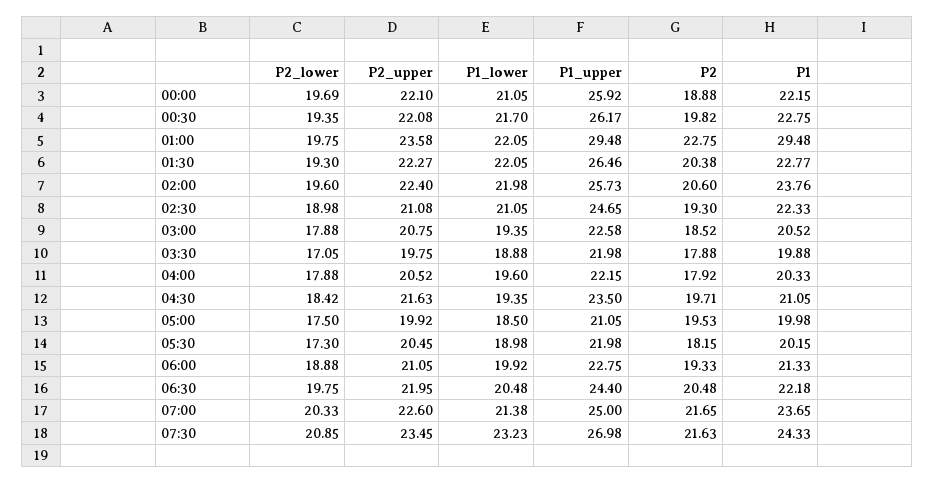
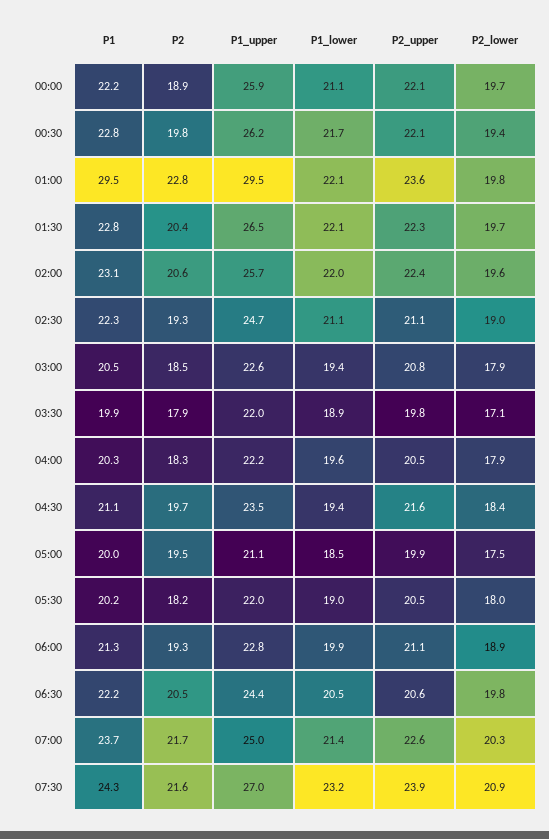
P2_lower, 01:30: 19.3 -> 19.7
P1, 02:00: 23.76 -> 23.1
P2, 04:00: 17.92 -> 18.3
P2_lower, 05:30: 17.3 -> 18
P2_upper, 06:30: 21.95 -> 20.6
P2_upper, 07:30: 23.45 -> 23.9

